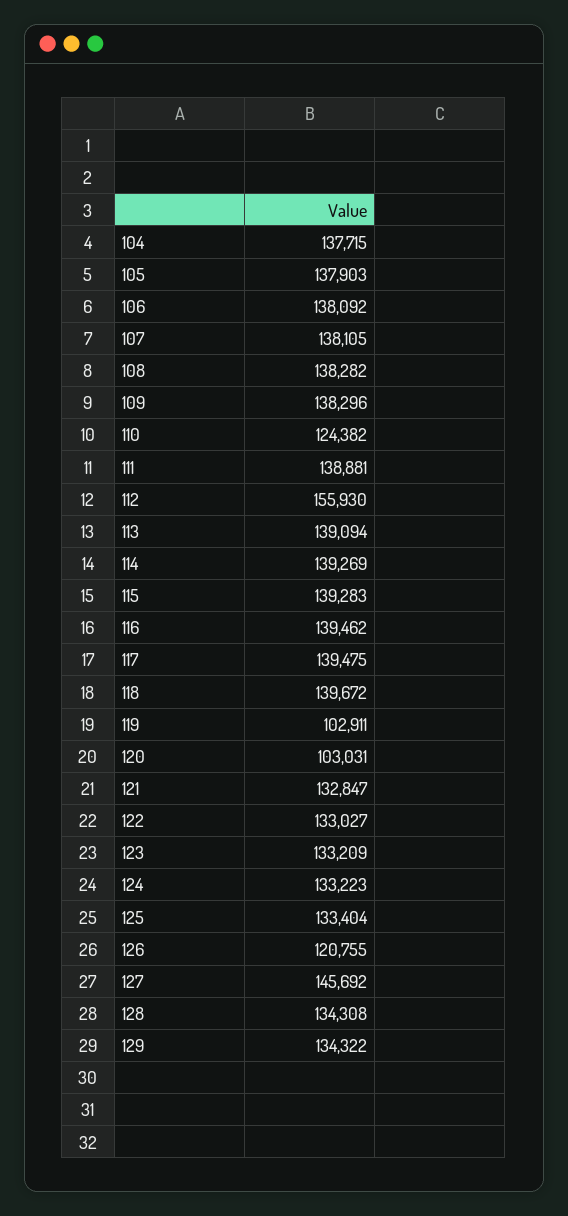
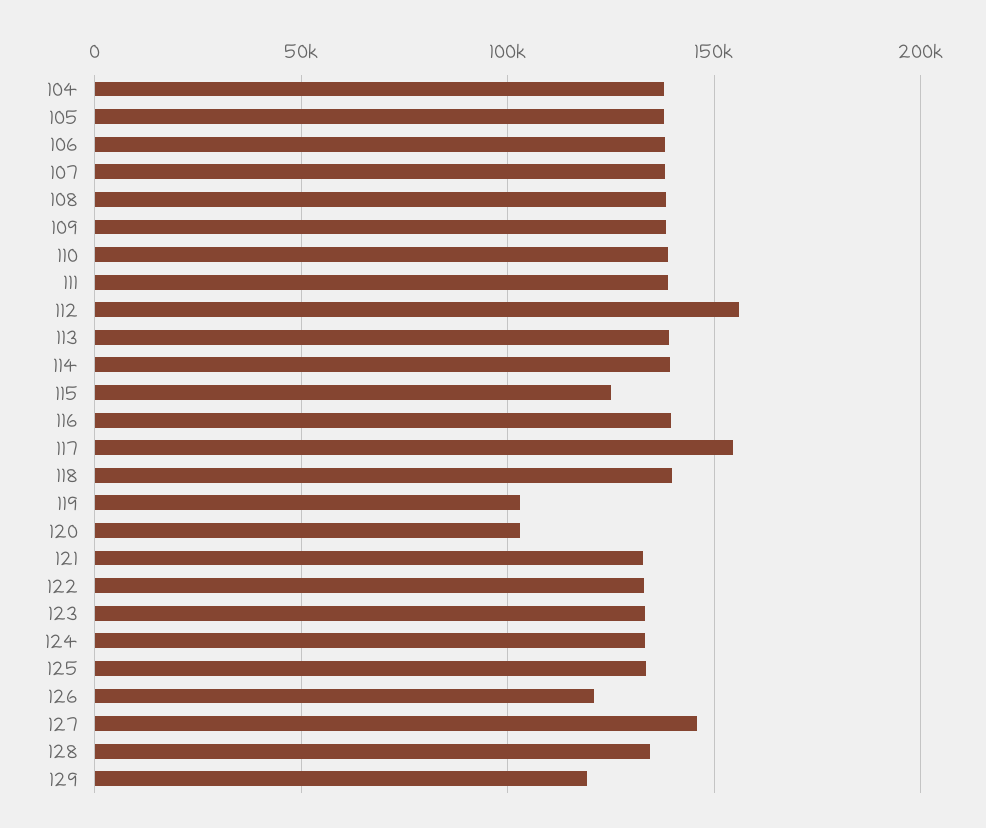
110: 124382 -> 140000
115: 139283 -> 125000
117: 139475 -> 155000
129: 134322 -> 120000

